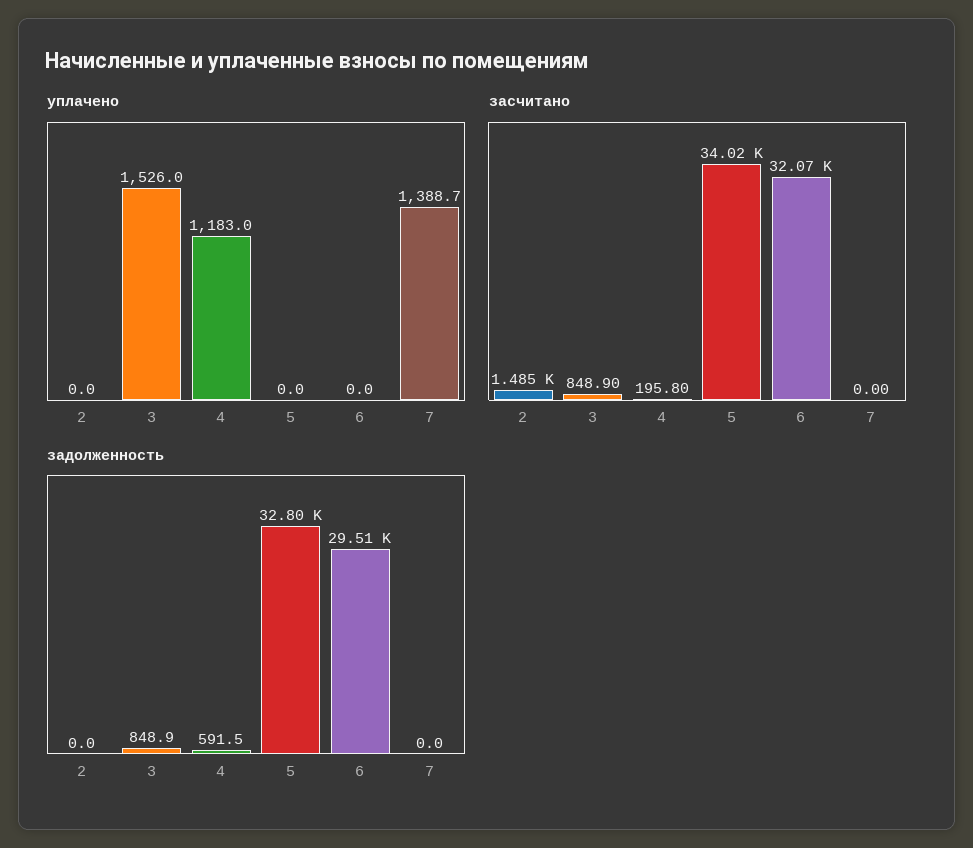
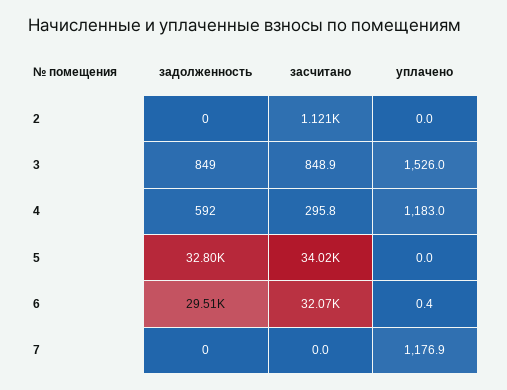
уплачено, 6: 0 -> 0.4
уплачено, 7: 1388.7 -> 1176.9
засчитано, 2: 1485 -> 1121
засчитано, 4: 195.8 -> 295.8

